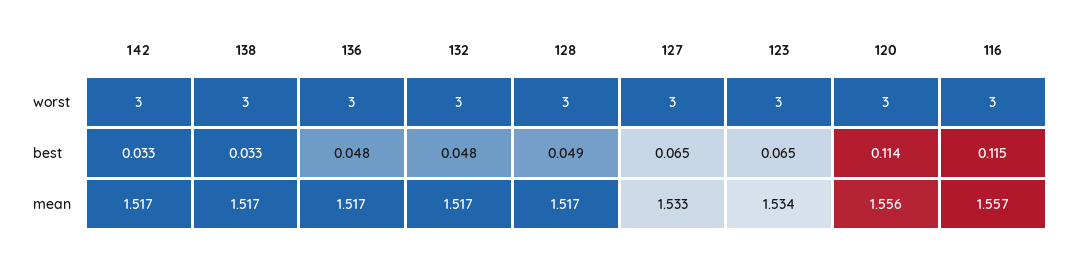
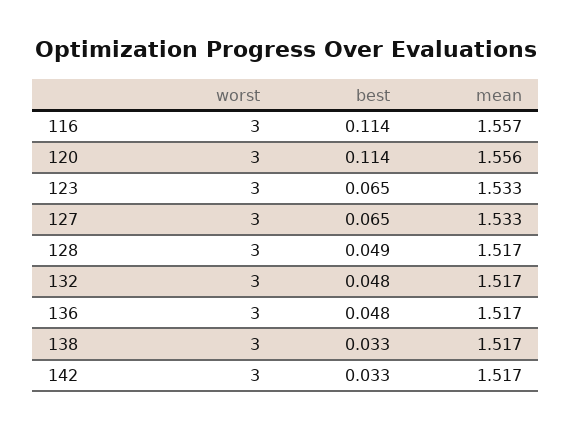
116, best: 0.115 -> 0.114
123, mean: 1.534 -> 1.533

